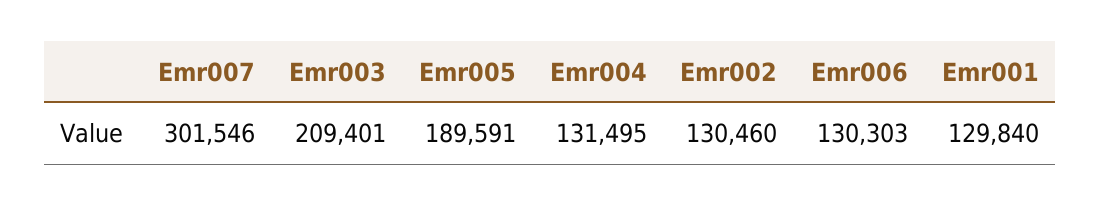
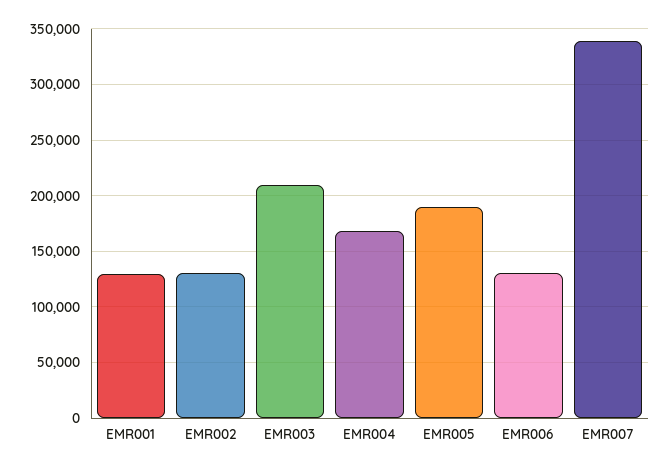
Emr007: 301546 -> 340000
Emr004: 131495 -> 170000

